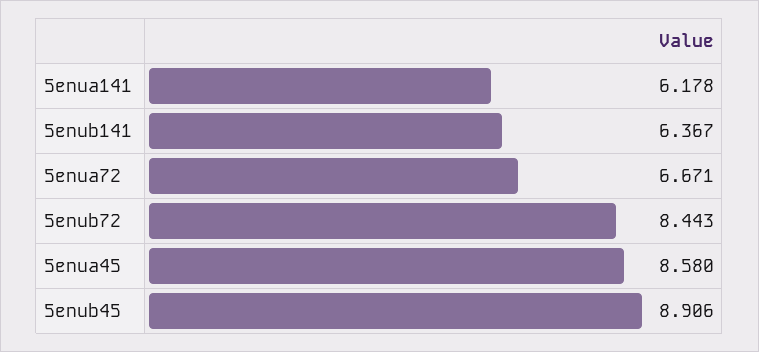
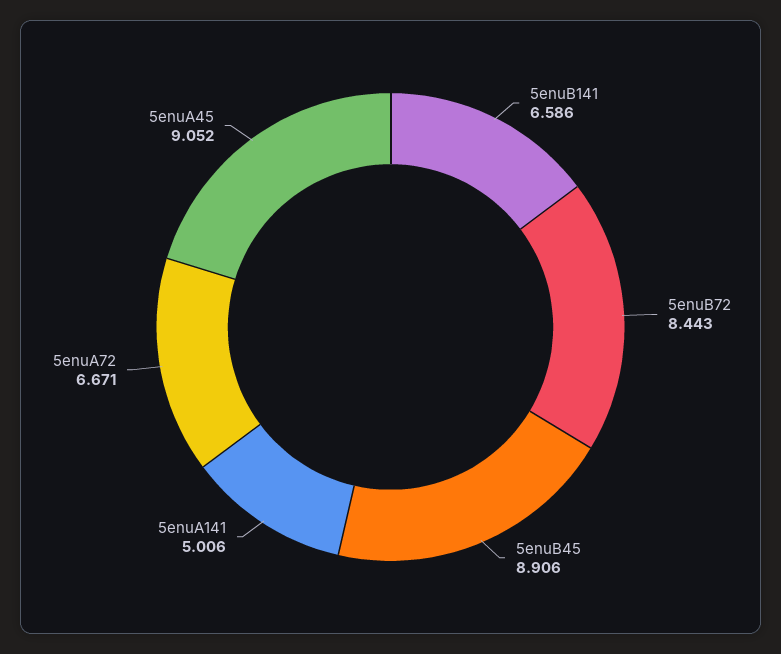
5enua141: 6.178 -> 5.006
5enub141: 6.367 -> 6.586
5enua45: 8.58 -> 9.052

